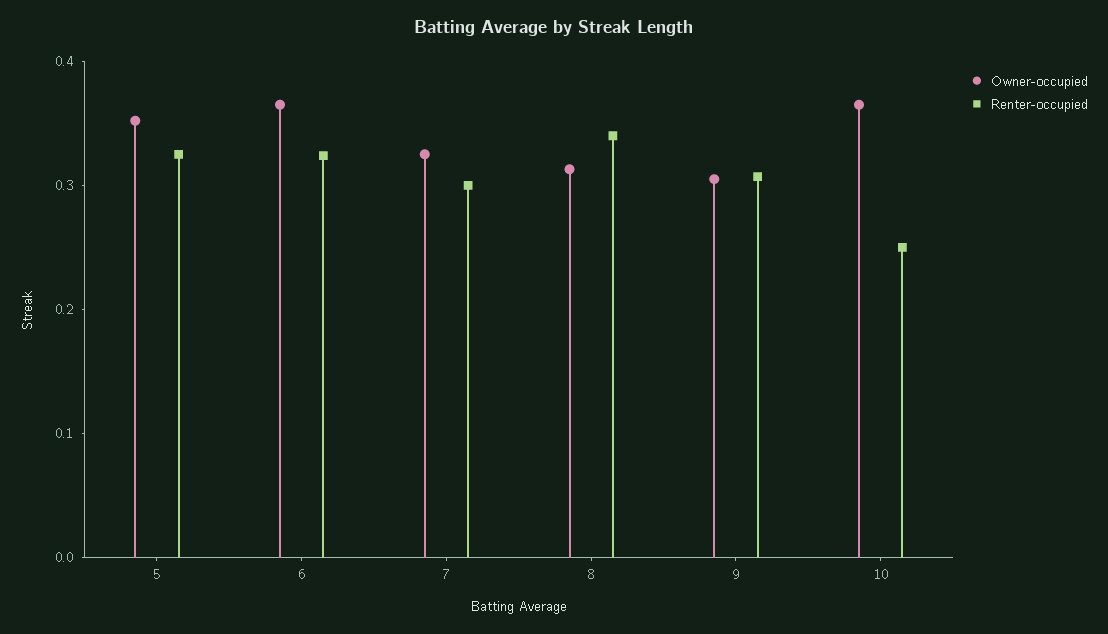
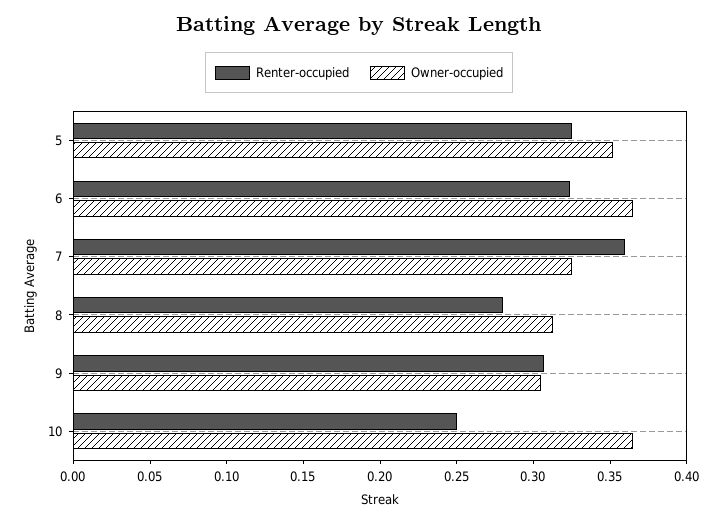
Renter-occupied, 7: 0.3 -> 0.36
Renter-occupied, 8: 0.34 -> 0.28

